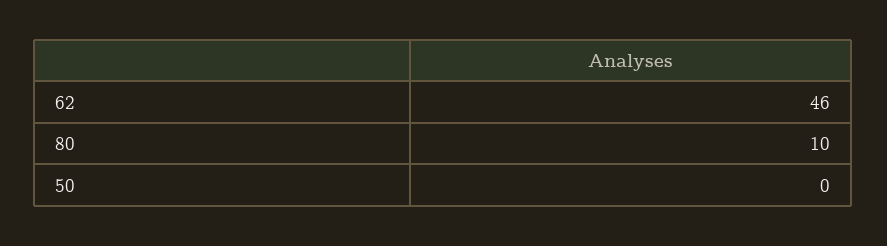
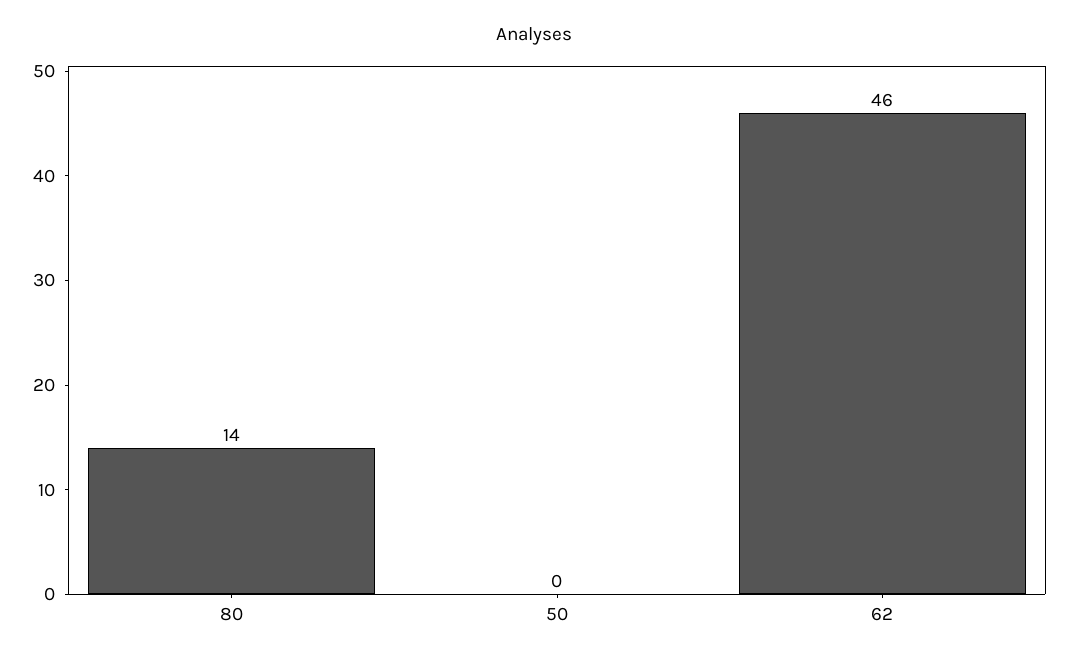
80: 10 -> 14

